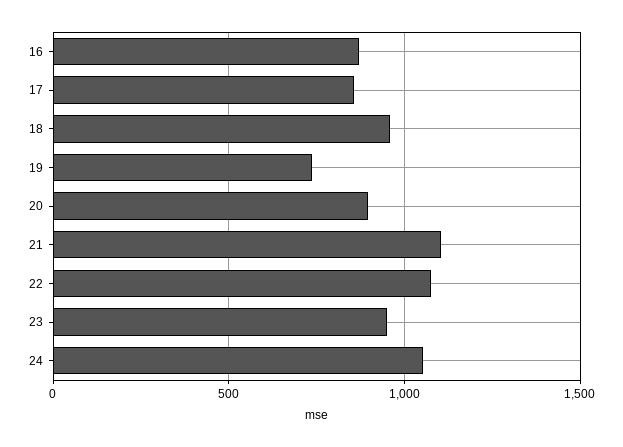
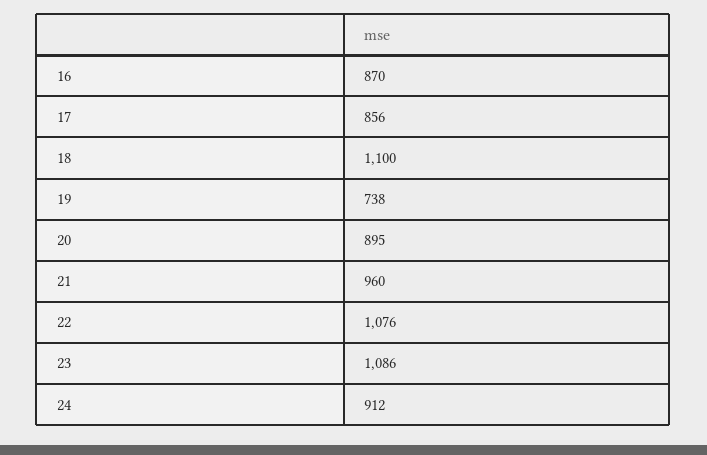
18: 950 -> 1100
21: 1100 -> 960
23: 950 -> 1086
24: 1050 -> 912

